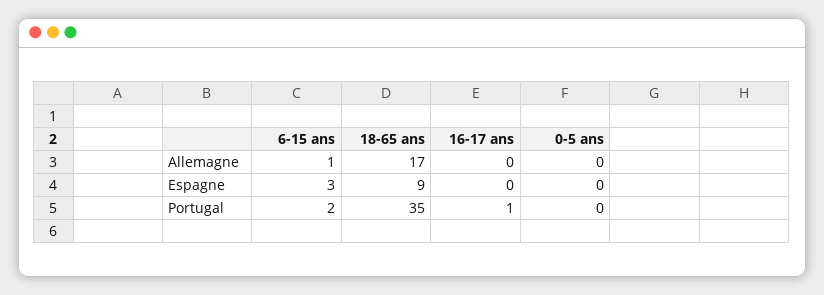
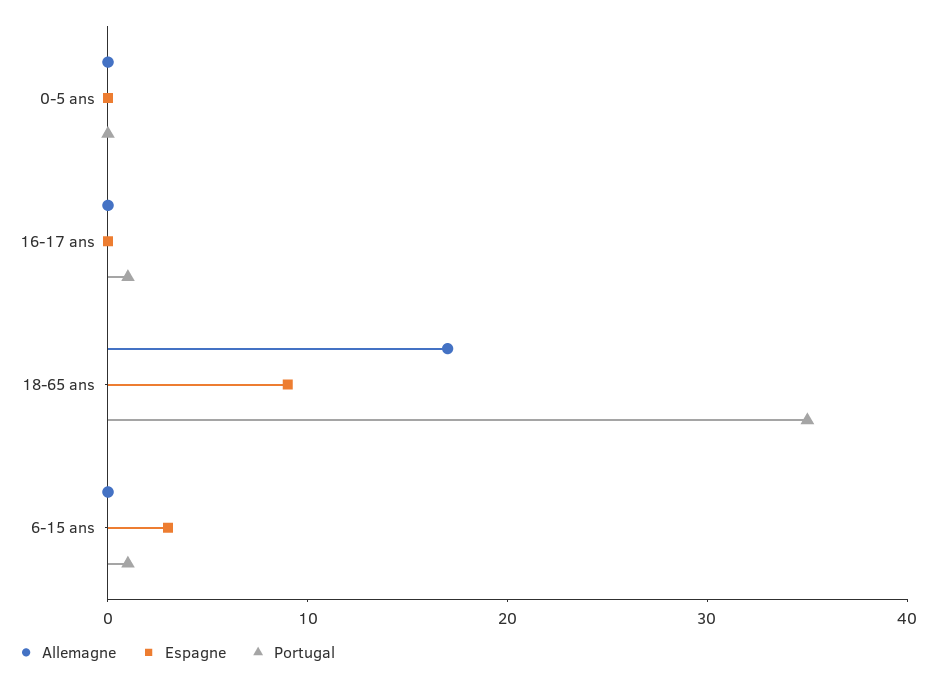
Allemagne, 6-15 ans: 1 -> 0
Portugal, 6-15 ans: 2 -> 1

